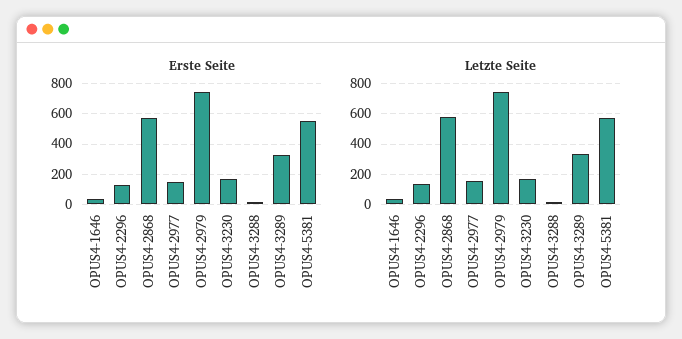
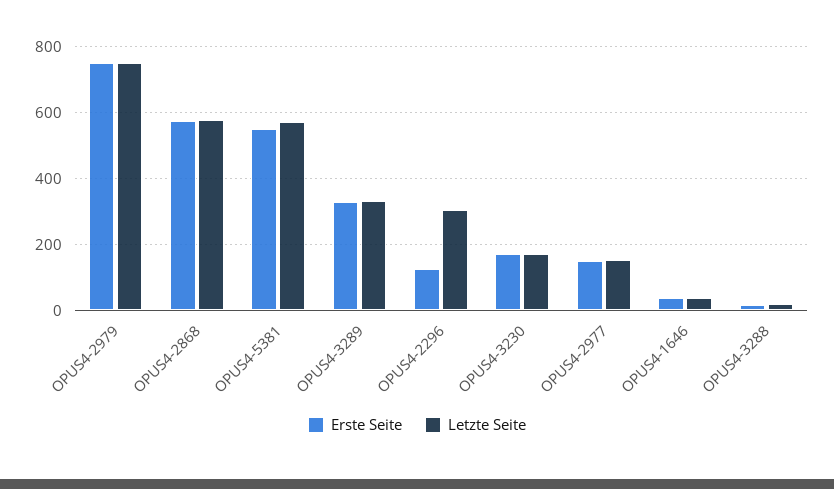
Letzte Seite, OPUS4-2296: 150 -> 300

